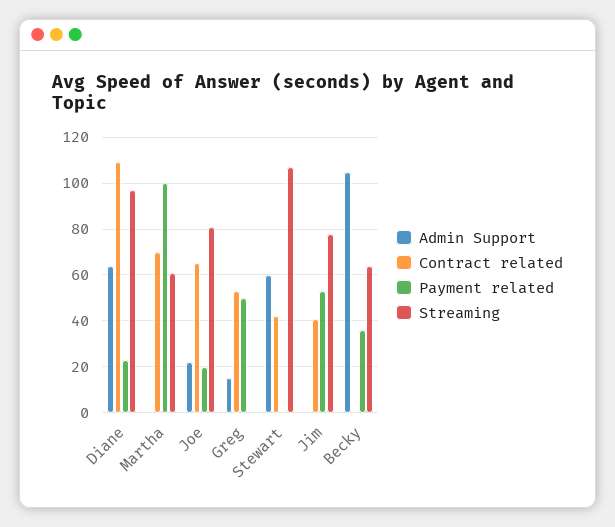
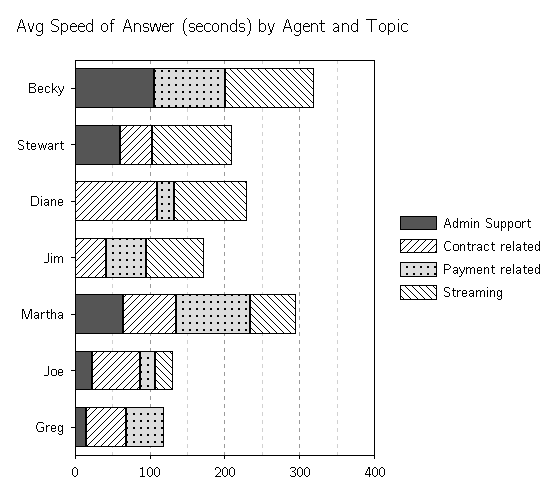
Admin Support, Diane: 65 -> 0
Admin Support, Martha: 0 -> 60
Streaming, Joe: 80 -> 20
Payment related, Becky: 35 -> 100
Streaming, Becky: 65 -> 120

